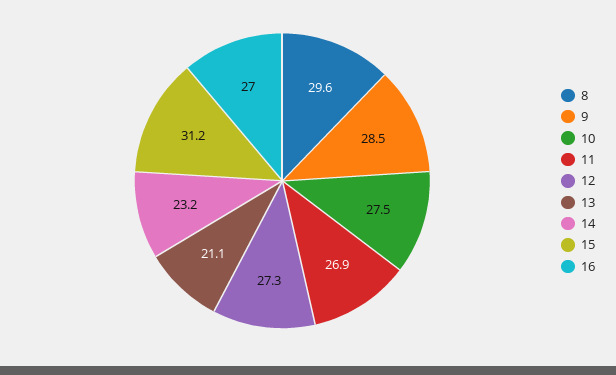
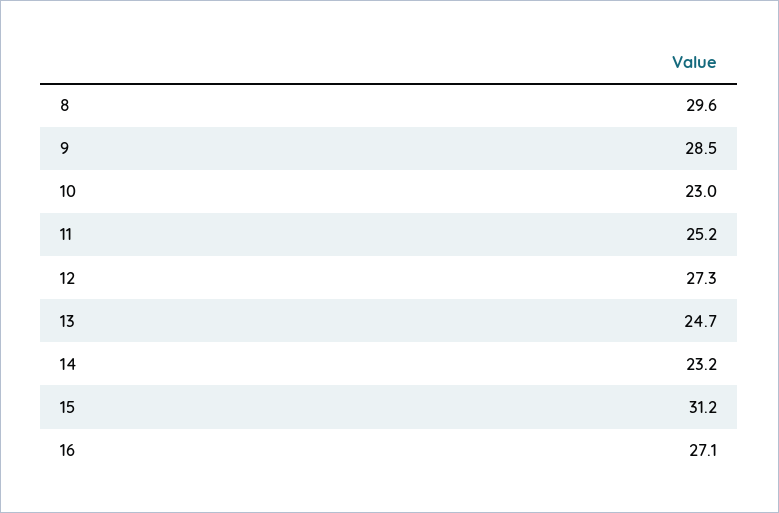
10: 27.5 -> 23
11: 26.9 -> 25.2
13: 21.1 -> 24.7
16: 27 -> 27.1

